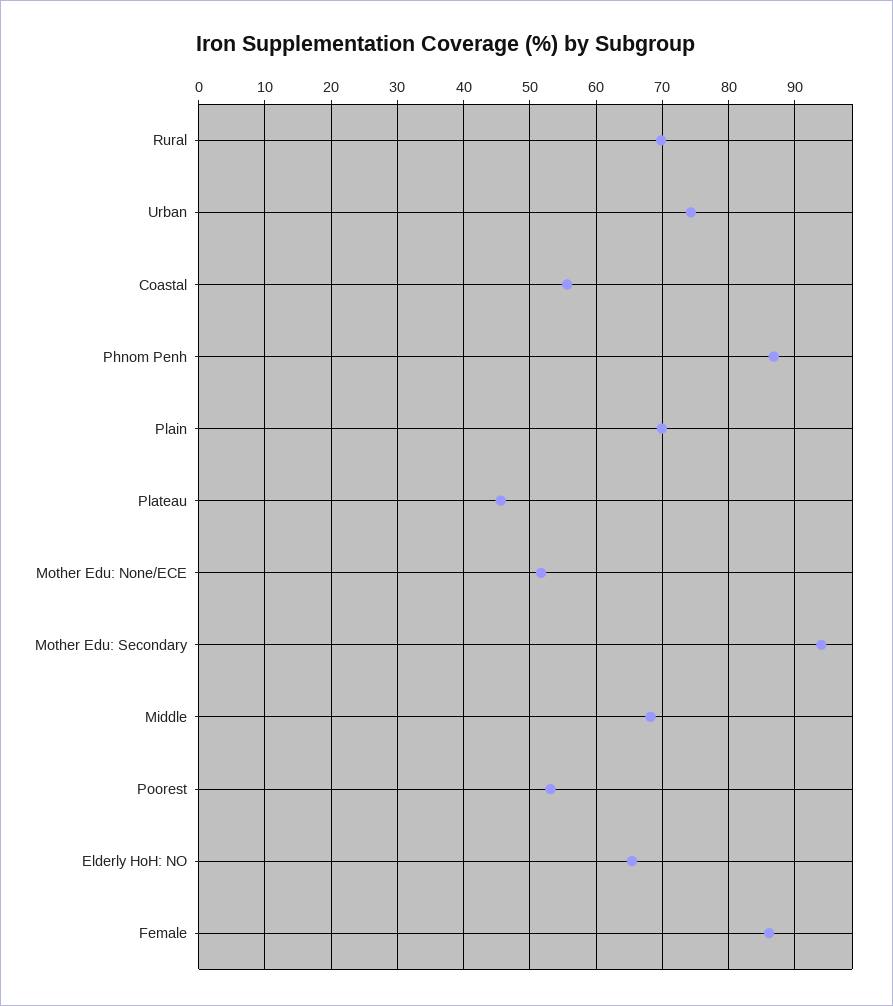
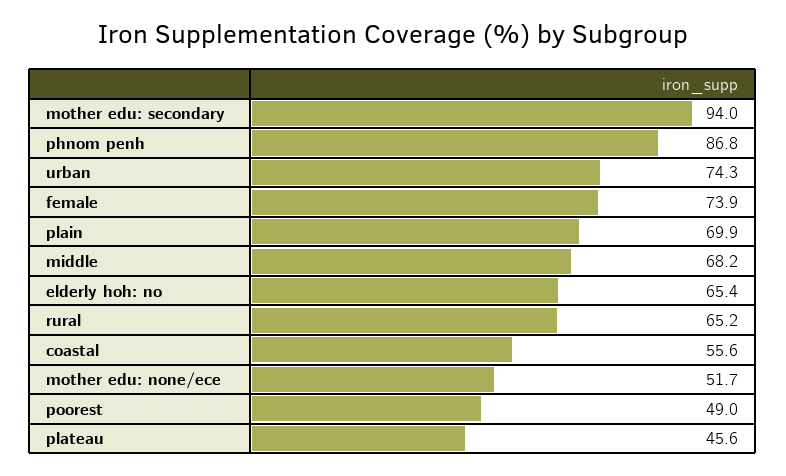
Rural: 70 -> 65.2
Poorest: 53 -> 49
Female: 86 -> 73.9

